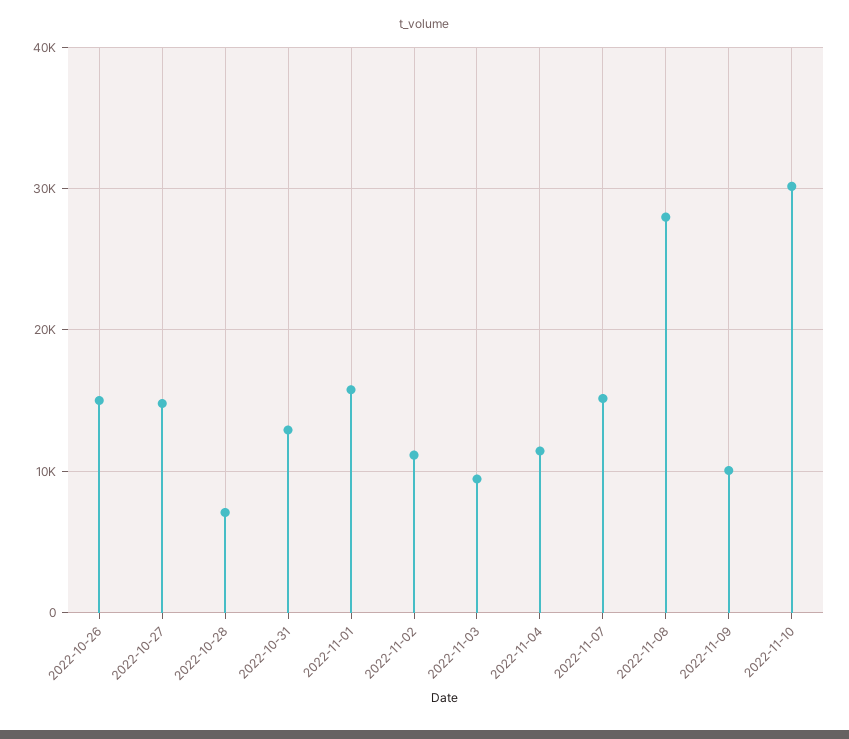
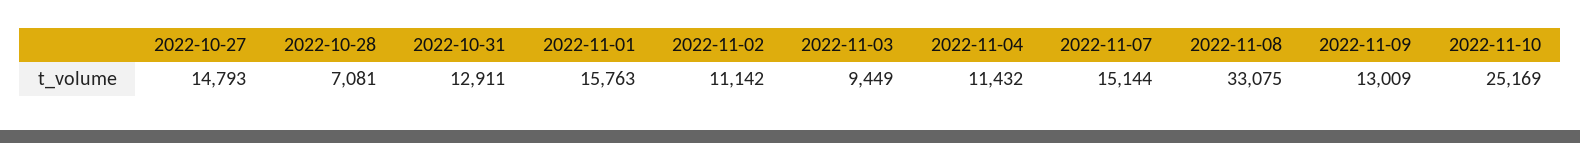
2022-10-26: 15000 -> none
2022-11-08: 28000 -> 33075
2022-11-09: 10000 -> 13009
2022-11-10: 30000 -> 25169

